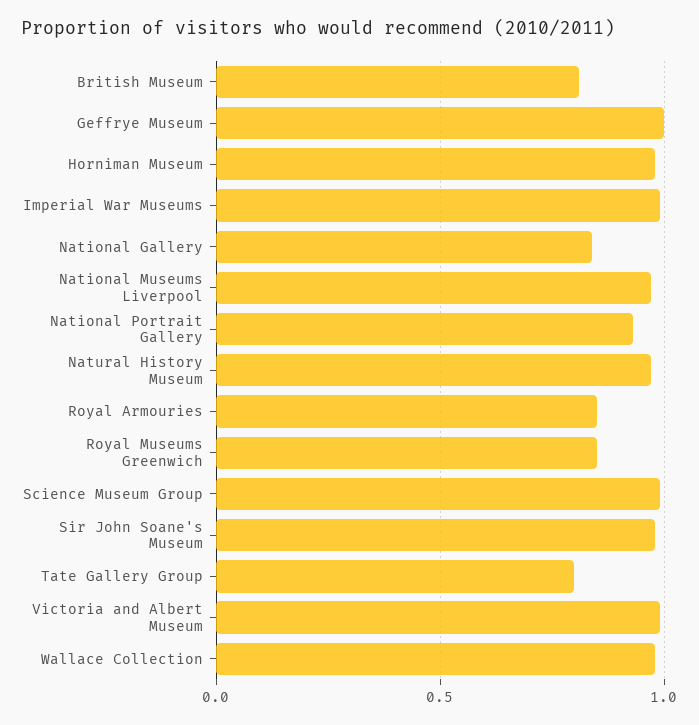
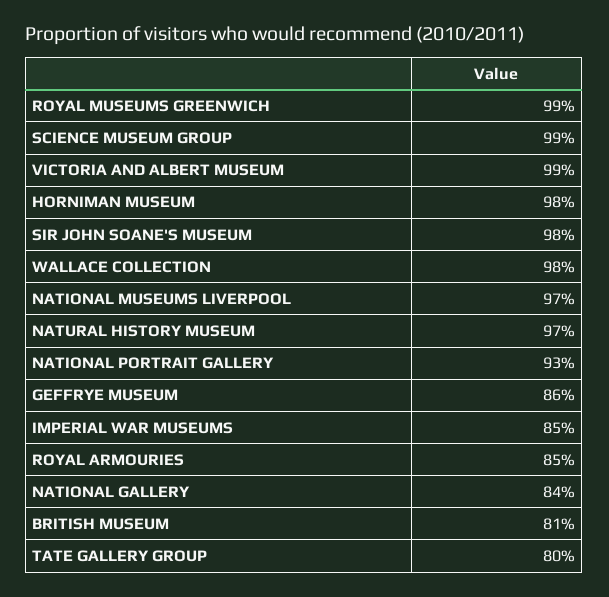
Geffrye Museum: 1 -> 0.86
Imperial War Museums: 1 -> 0.85
Royal Museums Greenwich: 0.85 -> 0.99

